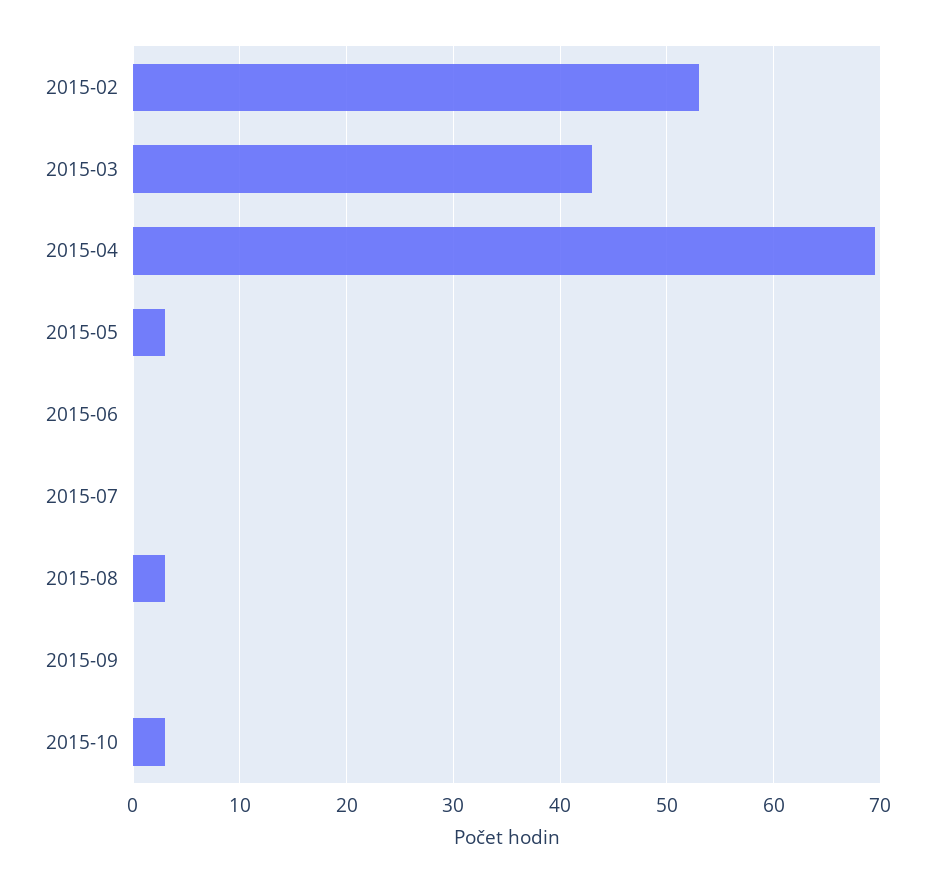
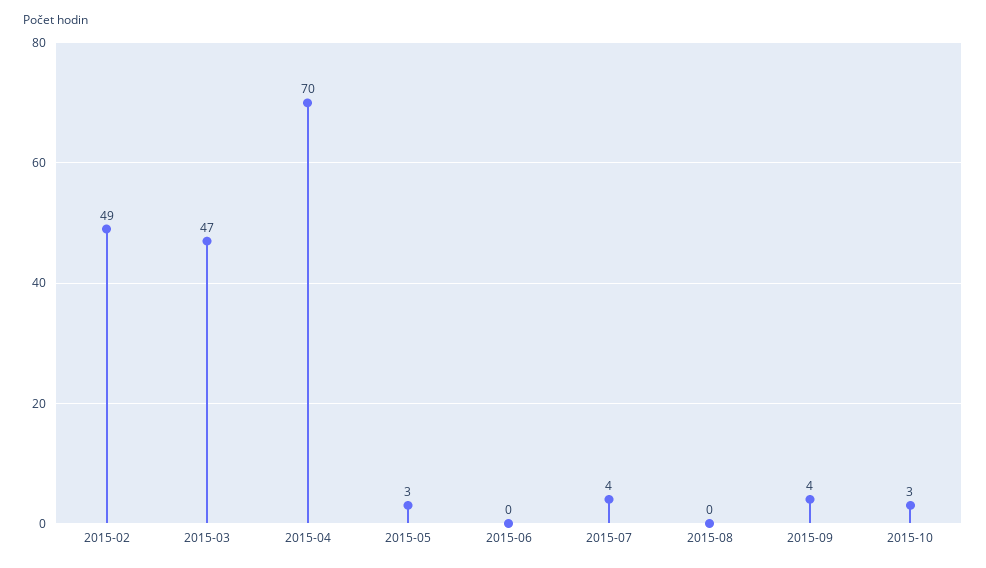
2015-02: 53 -> 49
2015-03: 43 -> 47
2015-07: 0 -> 4
2015-08: 3 -> 0
2015-09: 0 -> 4

